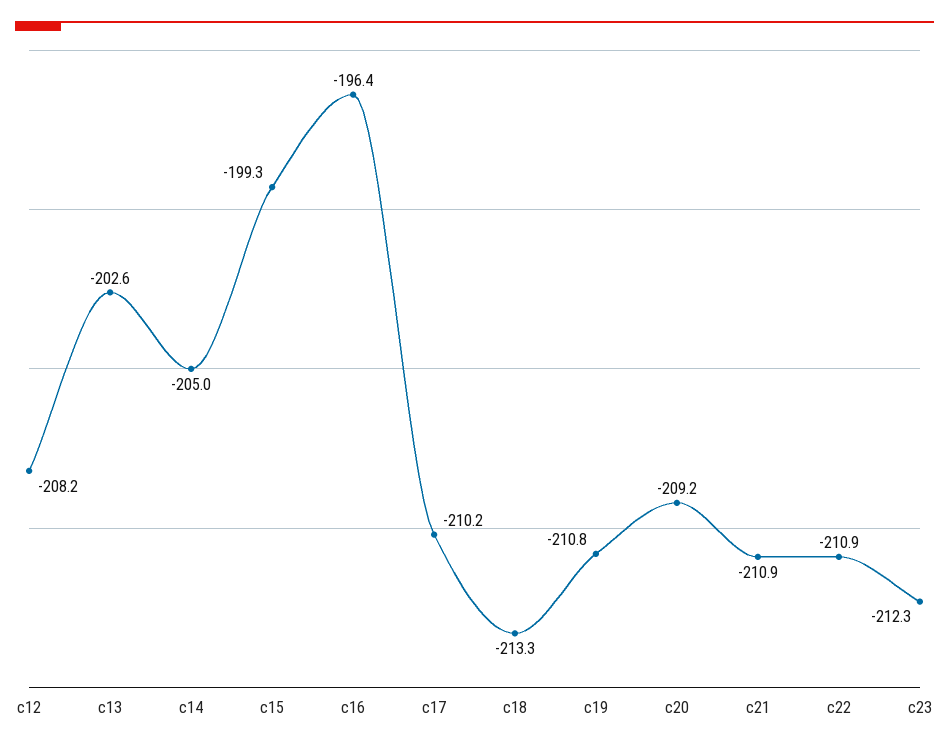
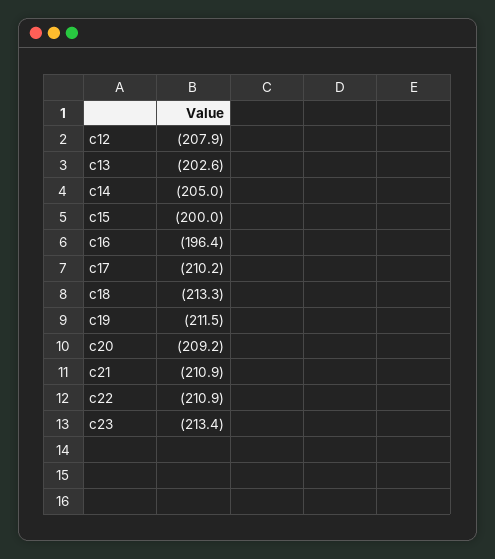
c12: -208.2 -> -207.9
c15: -199.3 -> -200
c19: -210.8 -> -211.5
c23: -212.3 -> -213.4

